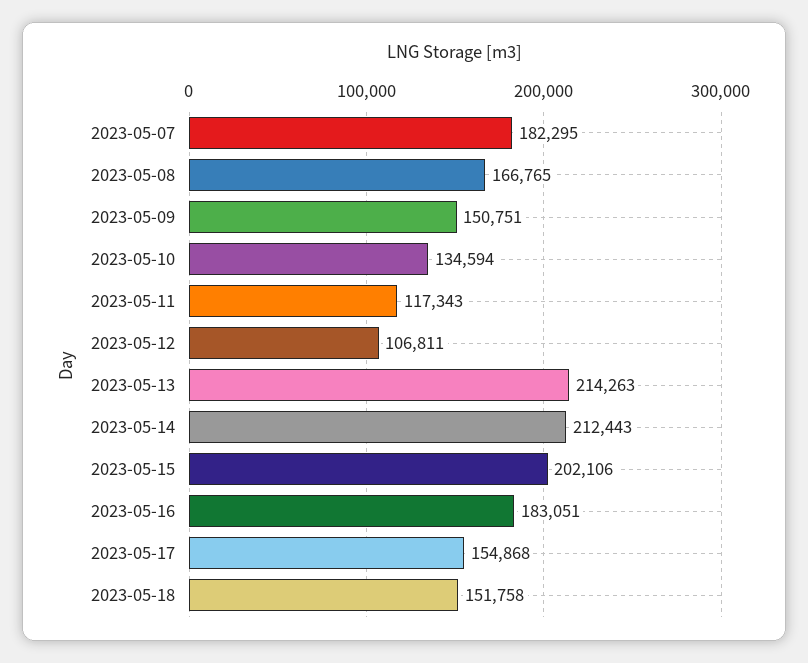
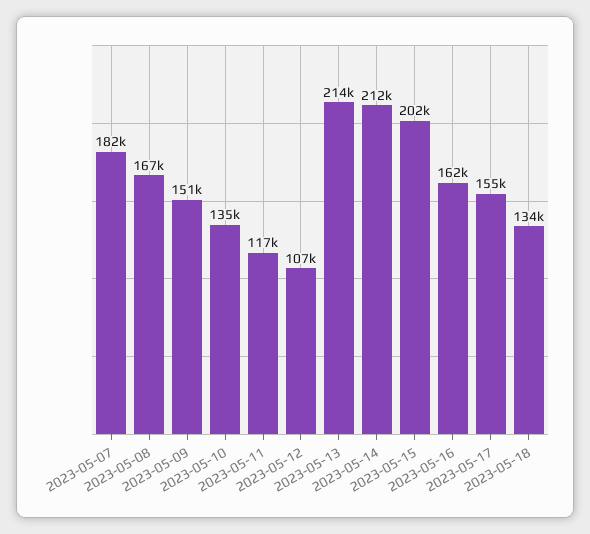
2023-05-16: 183051 -> 162000
2023-05-18: 151758 -> 134000

